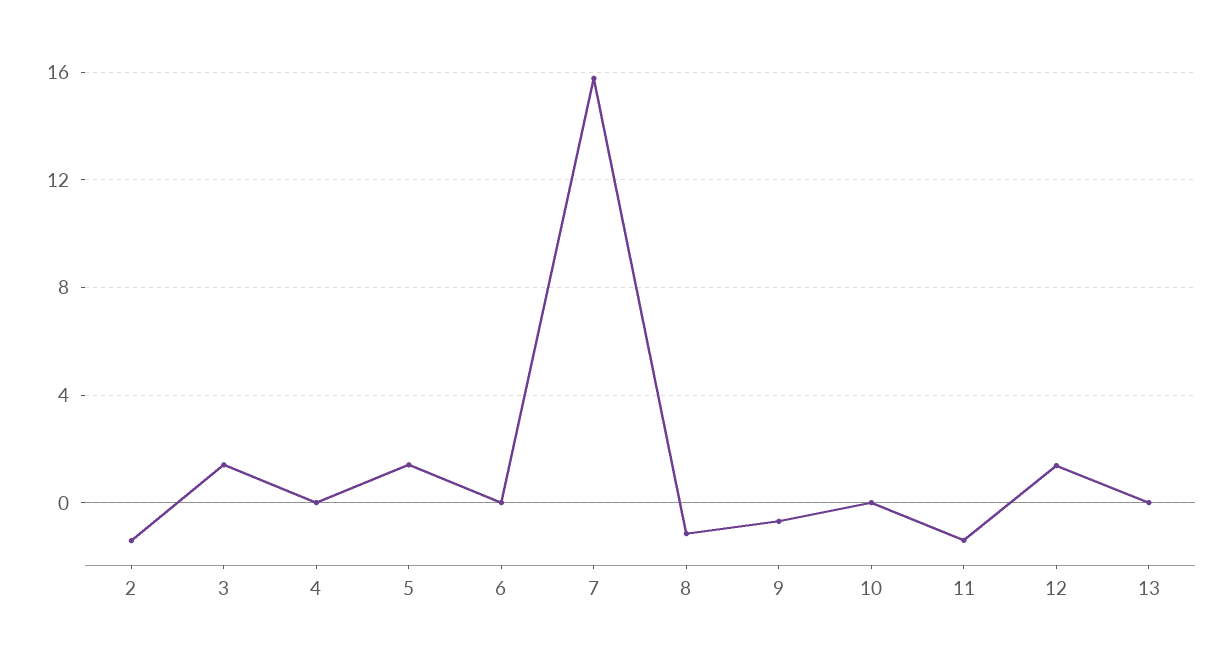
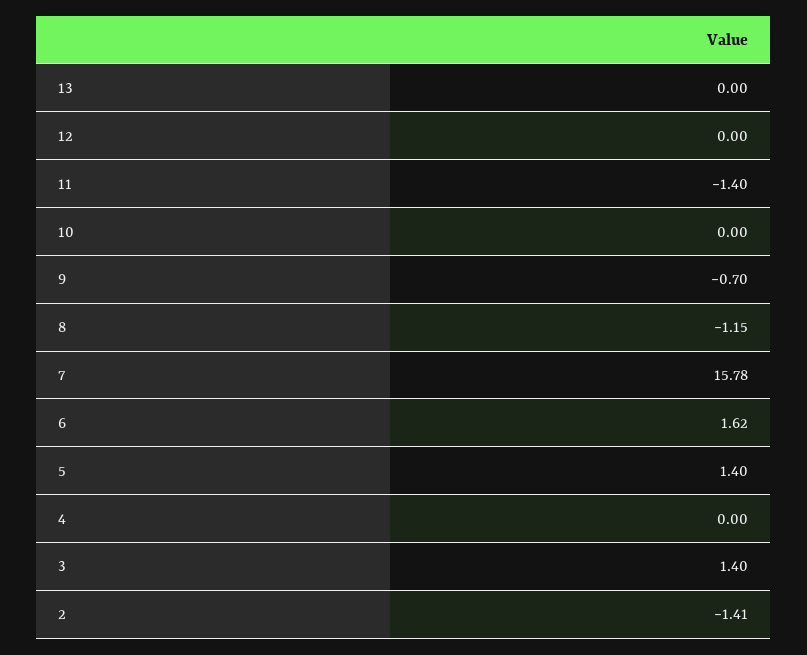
6: 0 -> 1.62
12: 1.5 -> 0

